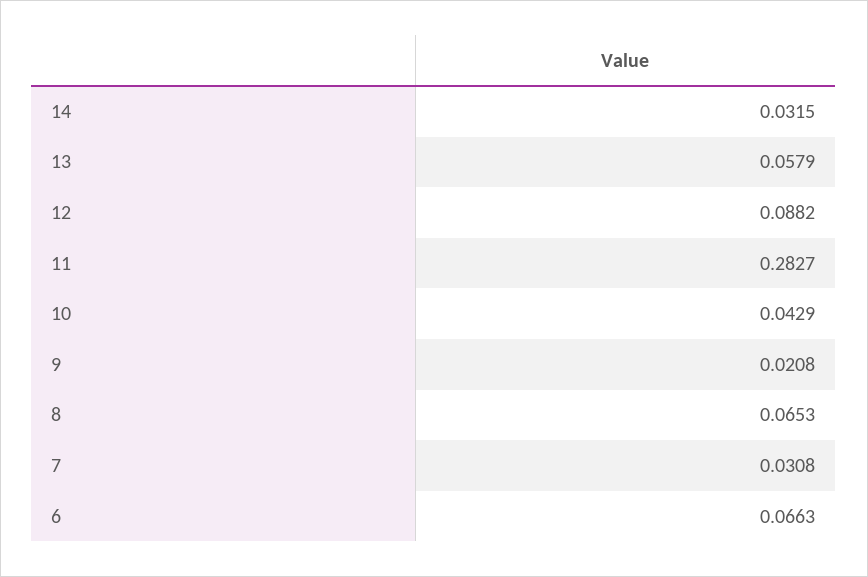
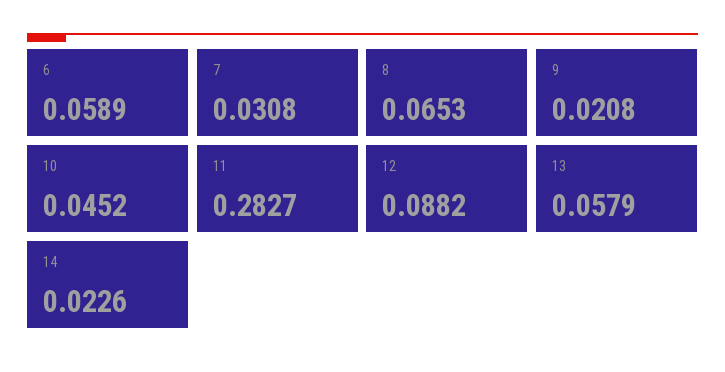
14: 0.0315 -> 0.0226
10: 0.0429 -> 0.0452
6: 0.0663 -> 0.0589

